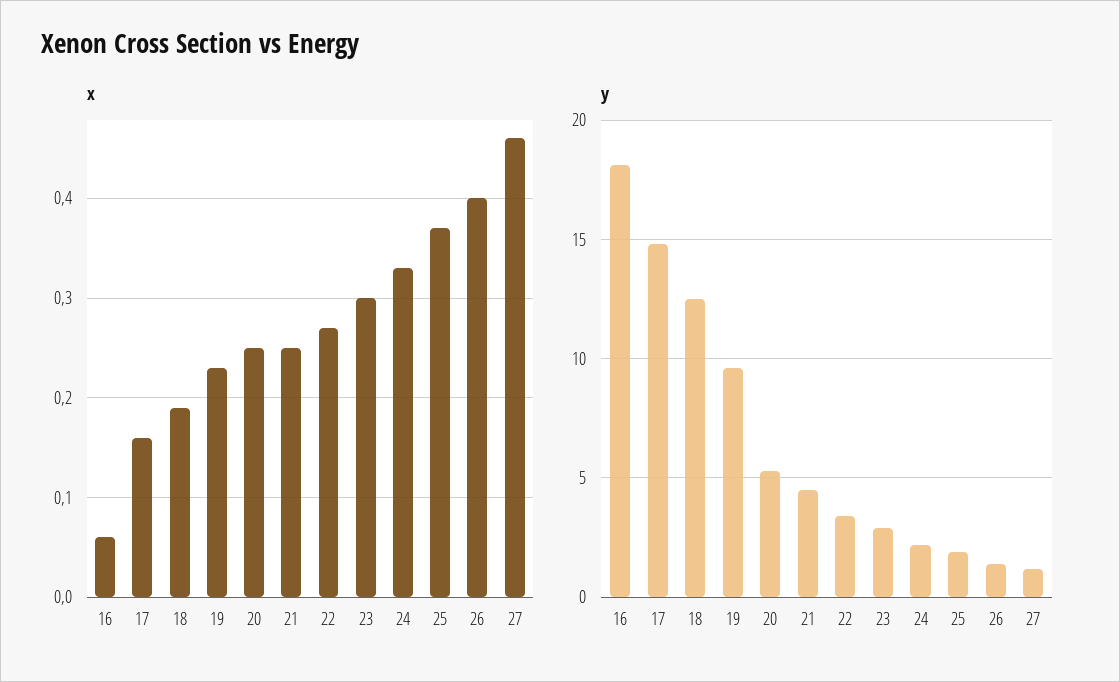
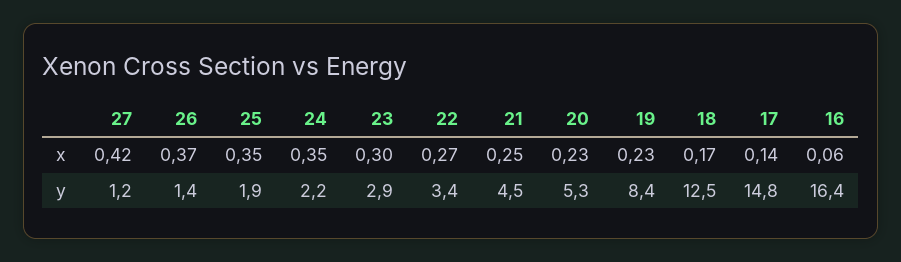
x, 17: 0.16 -> 0.14
x, 18: 0.19 -> 0.17
x, 20: 0.25 -> 0.23
x, 24: 0.33 -> 0.35
x, 25: 0.37 -> 0.35
x, 26: 0.4 -> 0.37
x, 27: 0.46 -> 0.42
y, 16: 18 -> 16.4
y, 19: 9.5 -> 8.4

